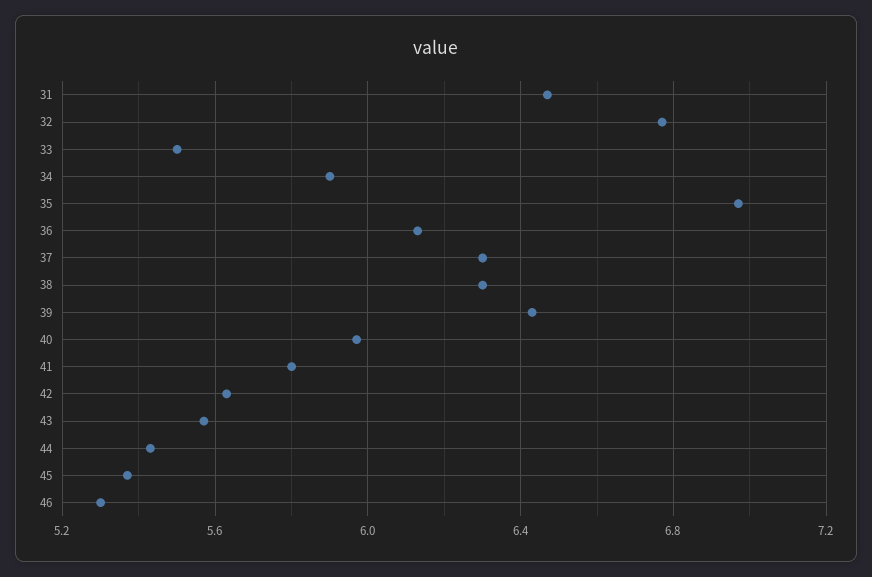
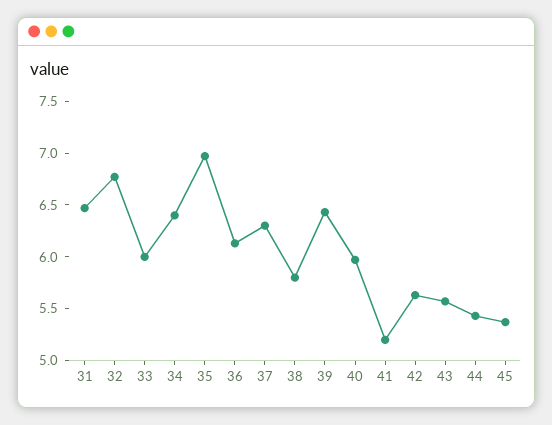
33: 5.5 -> 6
34: 5.9 -> 6.4
38: 6.3 -> 5.8
41: 5.8 -> 5.2
46: 5.3 -> none

